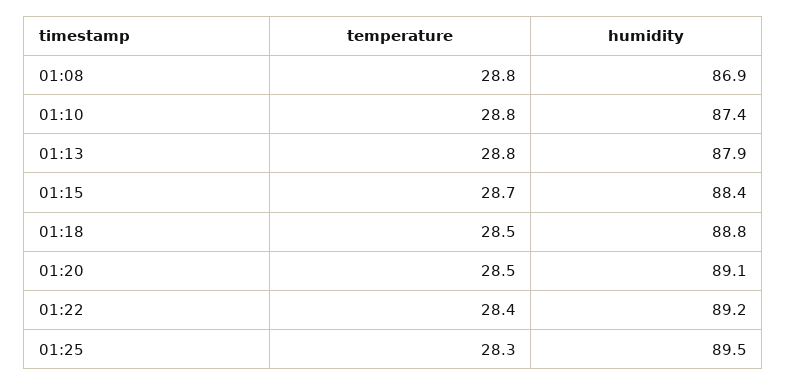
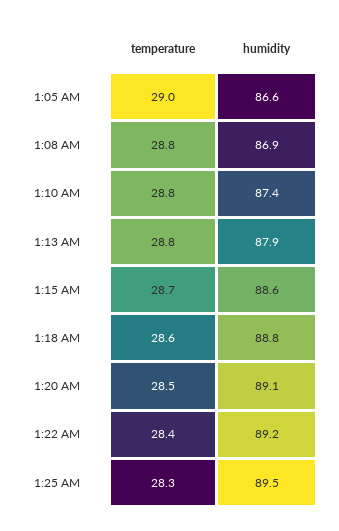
humidity, 01:15: 88.4 -> 88.6
temperature, 01:18: 28.5 -> 28.6
temperature, 1:05 AM: none -> 29
humidity, 1:05 AM: none -> 86.6

